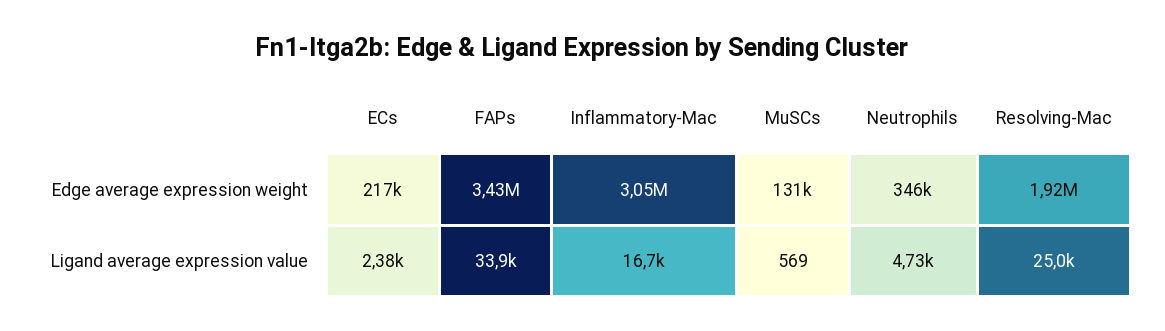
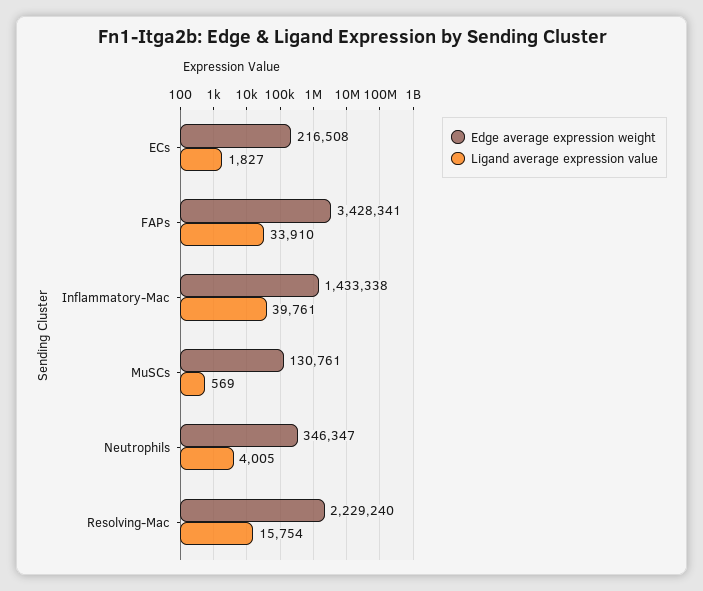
Edge average expression weight, Inflammatory-Mac: 3050000 -> 1433338
Edge average expression weight, Resolving-Mac: 1920000 -> 2229240
Ligand average expression value, ECs: 2380 -> 1827
Ligand average expression value, Inflammatory-Mac: 16700 -> 39761
Ligand average expression value, Neutrophils: 4730 -> 4005
Ligand average expression value, Resolving-Mac: 25000 -> 15754

